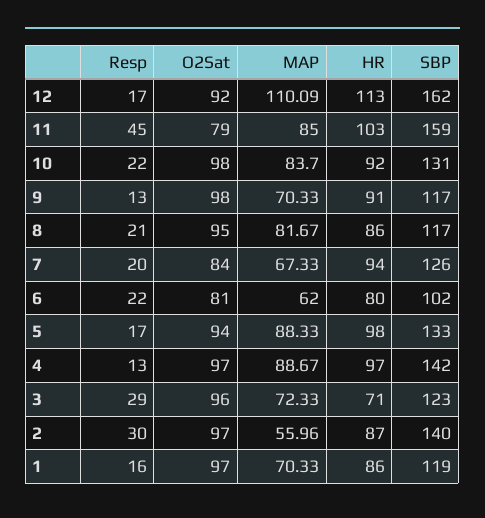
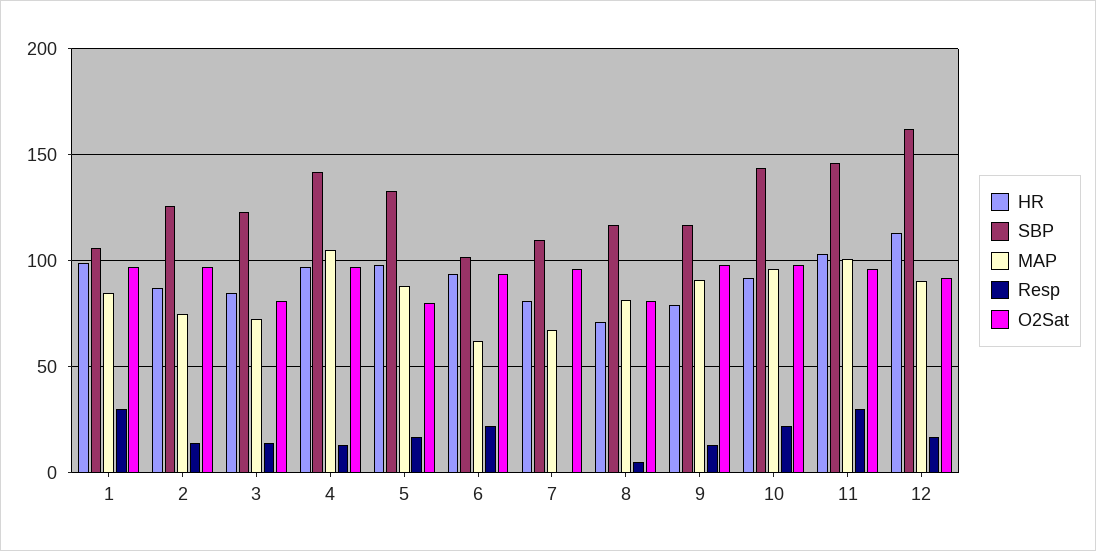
MAP, 12: 110.09 -> 90
Resp, 11: 45 -> 30
O2Sat, 11: 79 -> 95
MAP, 11: 85 -> 100
SBP, 11: 159 -> 145
MAP, 10: 83.7 -> 95
SBP, 10: 131 -> 145
MAP, 9: 70.33 -> 90
HR, 9: 91 -> 80
Resp, 8: 21 -> 5
O2Sat, 8: 95 -> 80
HR, 8: 86 -> 70
Resp, 7: 20 -> 0
O2Sat, 7: 84 -> 95
HR, 7: 94 -> 80
SBP, 7: 126 -> 110
O2Sat, 6: 81 -> 95
HR, 6: 80 -> 95
O2Sat, 5: 94 -> 80
MAP, 4: 88.67 -> 105
Resp, 3: 29 -> 15
O2Sat, 3: 96 -> 80
HR, 3: 71 -> 85
Resp, 2: 30 -> 15
MAP, 2: 55.96 -> 75
SBP, 2: 140 -> 125
Resp, 1: 16 -> 30
MAP, 1: 70.33 -> 85
HR, 1: 86 -> 100
SBP, 1: 119 -> 105

